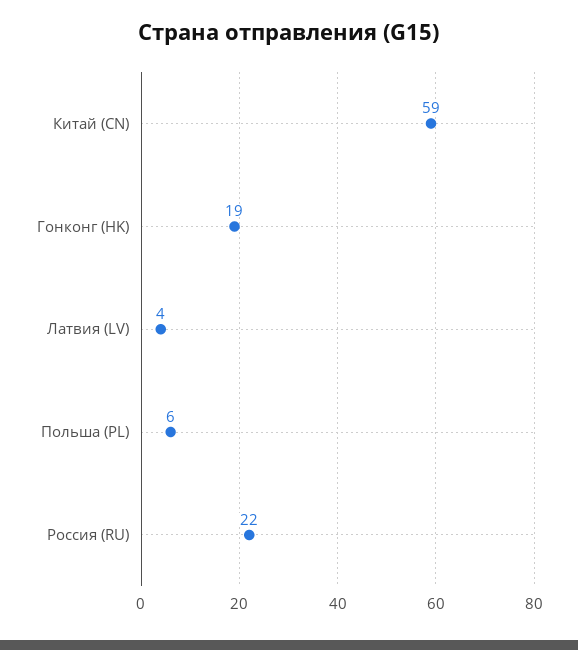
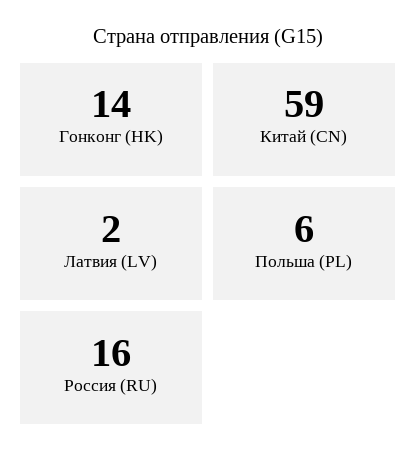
Гонконг (HK): 19 -> 14
Латвия (LV): 4 -> 2
Россия (RU): 22 -> 16

